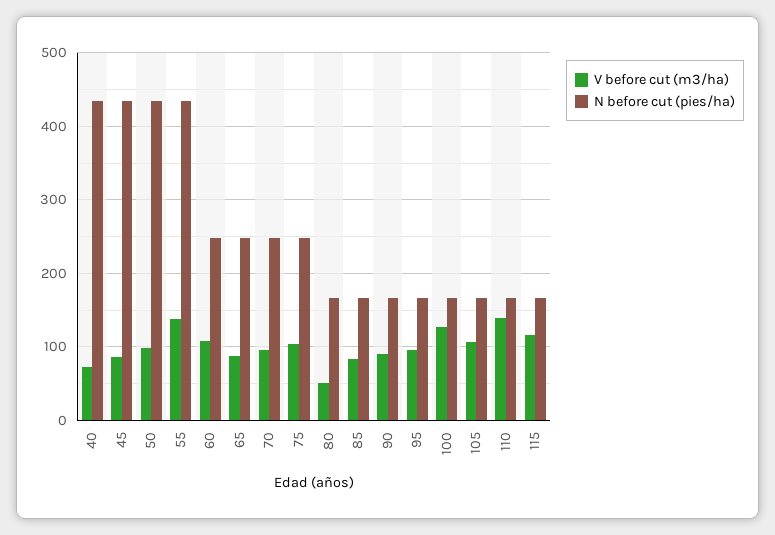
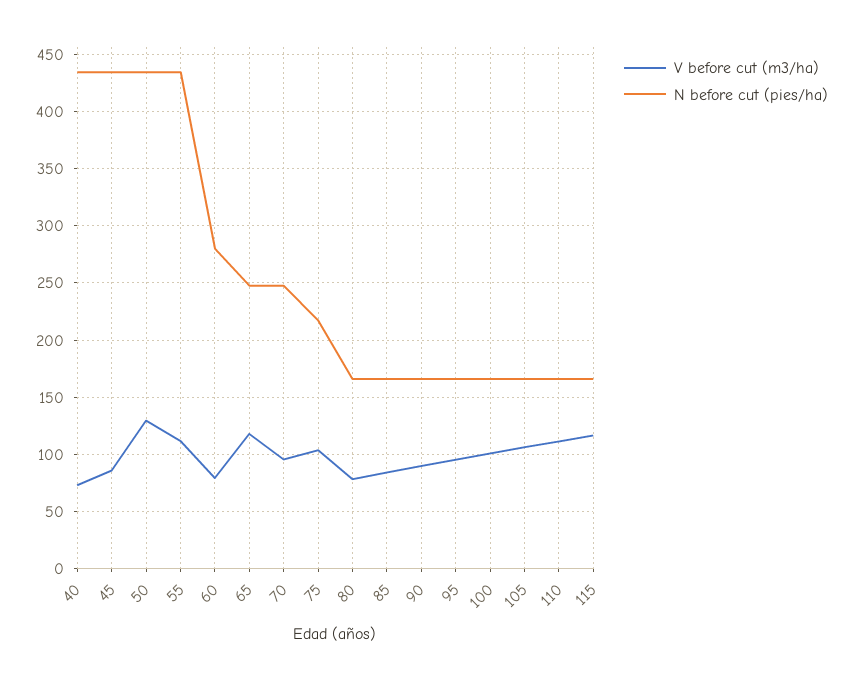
V before cut (m3/ha), 50: 100 -> 130
V before cut (m3/ha), 55: 140 -> 110
V before cut (m3/ha), 60: 110 -> 80
N before cut (pies/ha), 60: 250 -> 280
V before cut (m3/ha), 65: 90 -> 120
N before cut (pies/ha), 75: 250 -> 220
V before cut (m3/ha), 80: 50 -> 80
V before cut (m3/ha), 100: 130 -> 100
V before cut (m3/ha), 110: 140 -> 110

